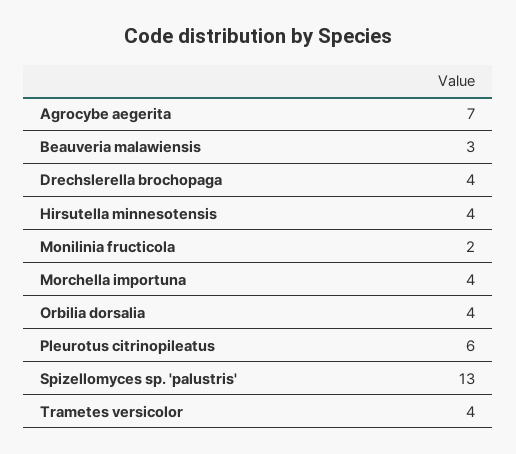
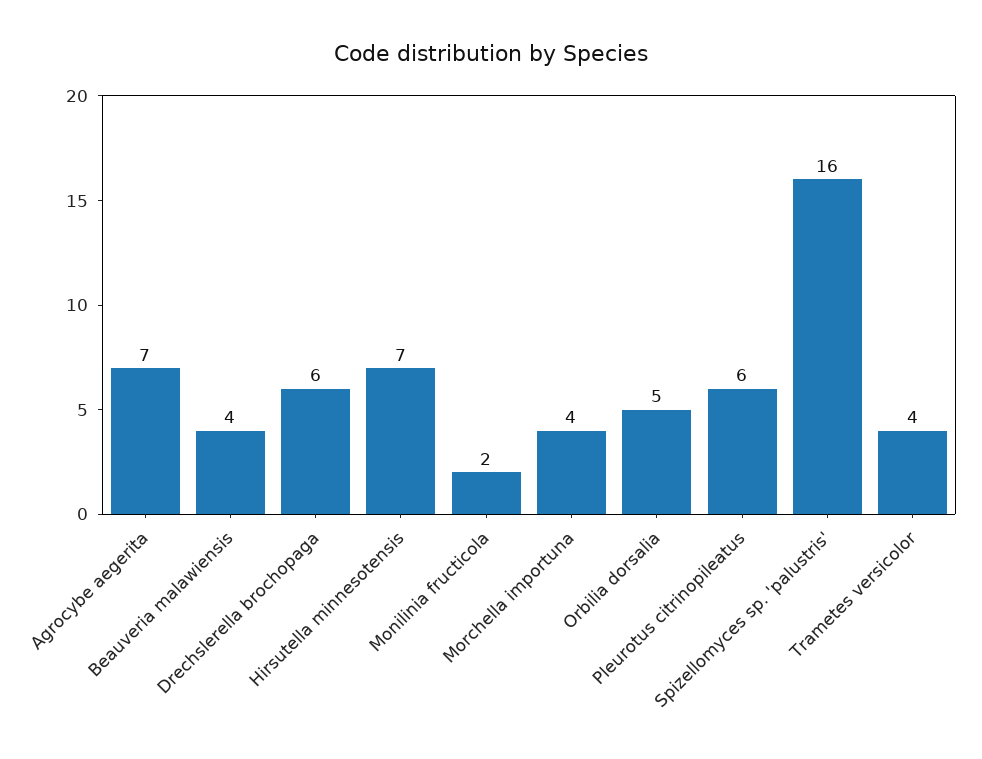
Beauveria malawiensis: 3 -> 4
Drechslerella brochopaga: 4 -> 6
Hirsutella minnesotensis: 4 -> 7
Orbilia dorsalia: 4 -> 5
Spizellomyces sp. 'palustris': 13 -> 16

